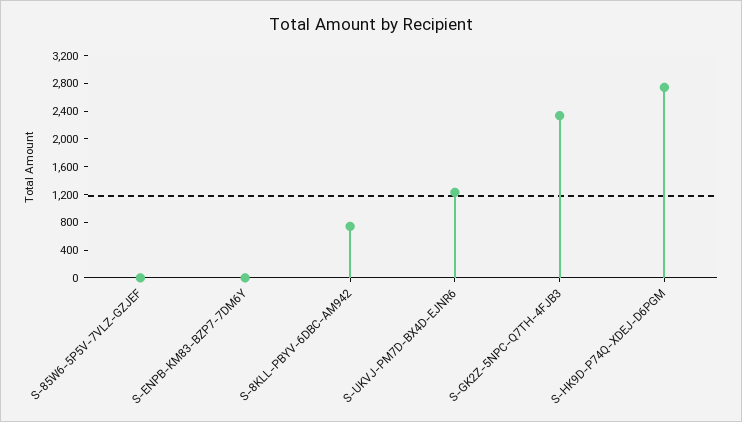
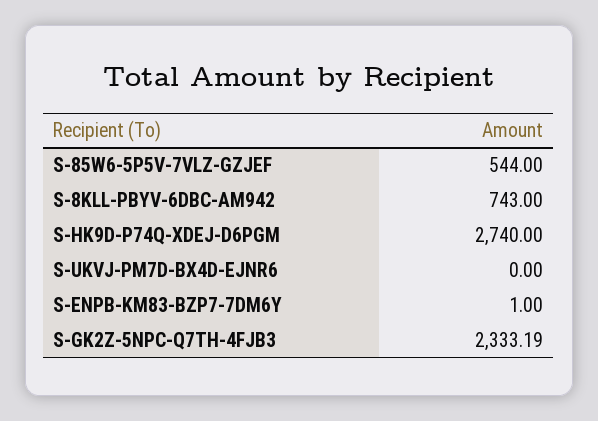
S-85W6-5P5V-7VLZ-GZJEF: 0 -> 544
S-UKVJ-PM7D-BX4D-EJNR6: 1200 -> 0

